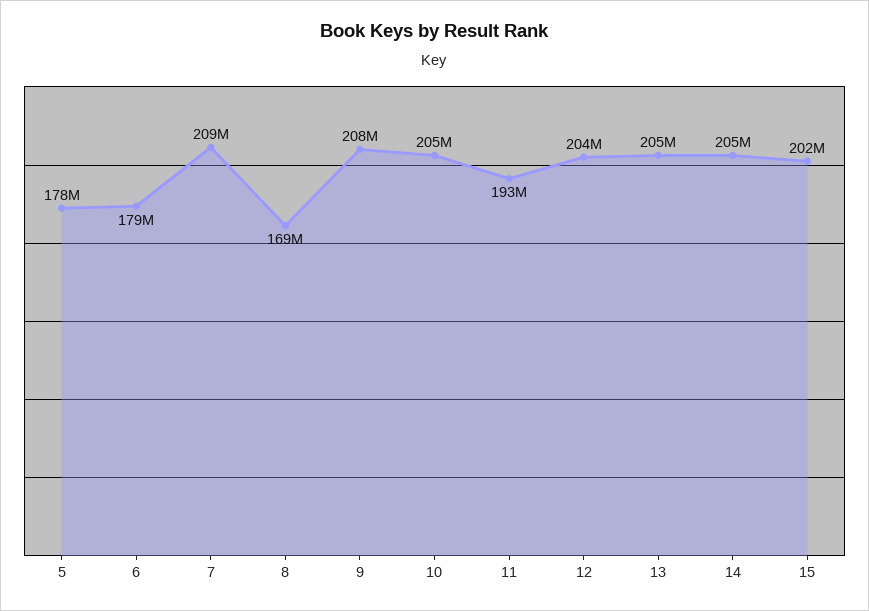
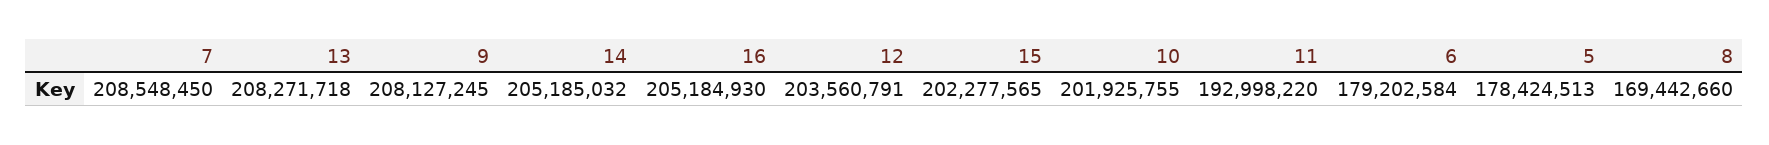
10: 205000000 -> 201925755
13: 205000000 -> 208271718
16: none -> 205184930

